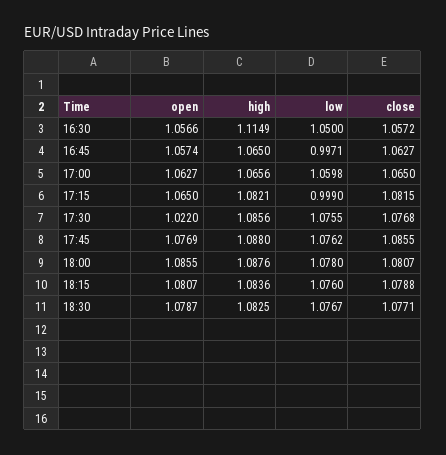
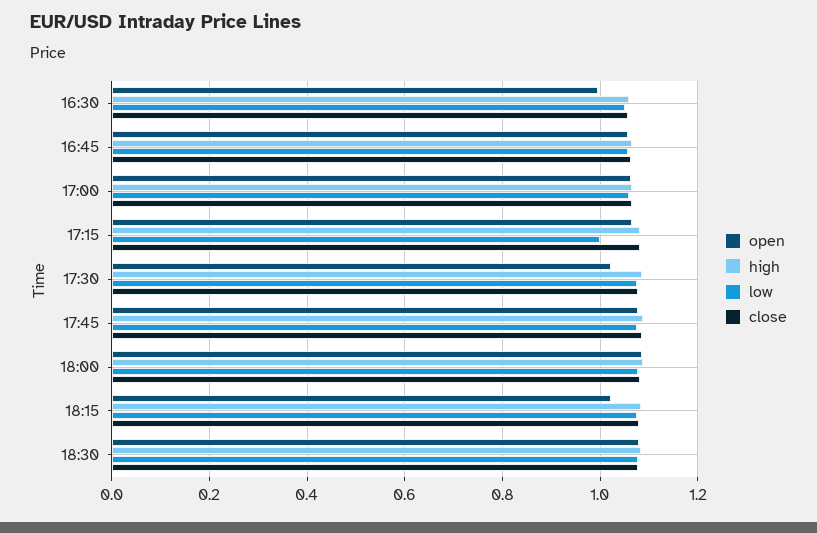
open, 16:30: 1.0566 -> 1
high, 16:30: 1.1149 -> 1.06
low, 16:45: 0.9971 -> 1.06
open, 18:15: 1.0807 -> 1.02

